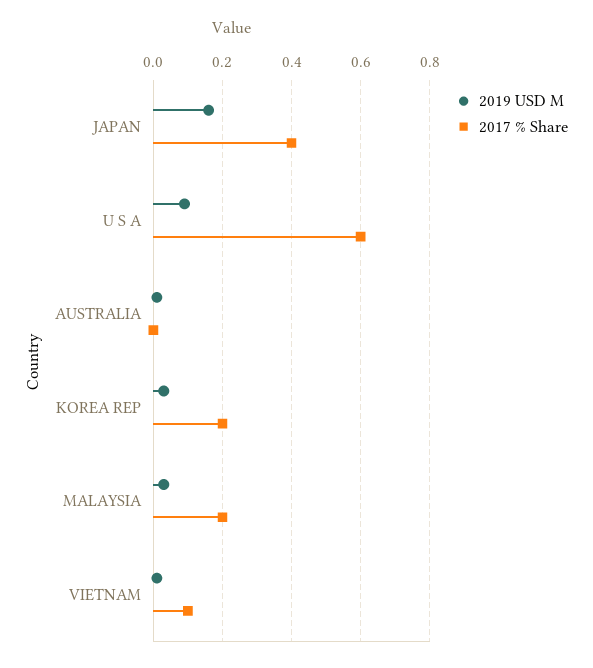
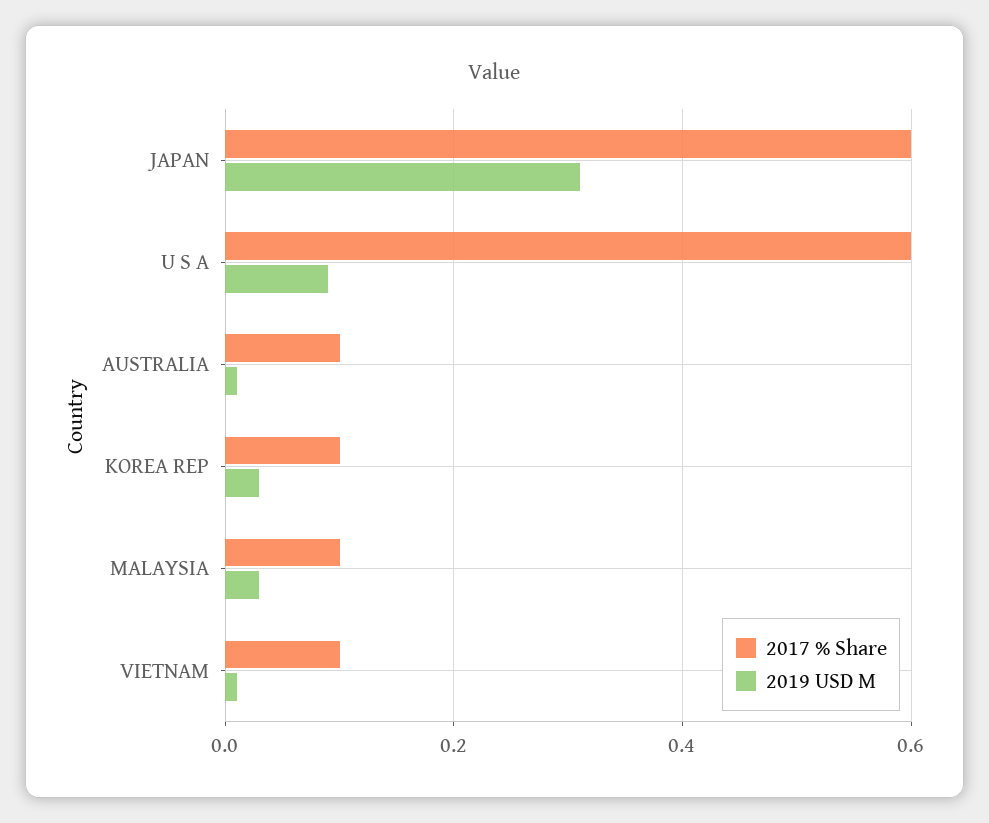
2019 USD M, JAPAN: 0.15 -> 0.3
2017 % Share, JAPAN: 0.4 -> 0.6
2017 % Share, AUSTRALIA: 0 -> 0.1
2017 % Share, KOREA REP: 0.2 -> 0.1
2017 % Share, MALAYSIA: 0.2 -> 0.1

